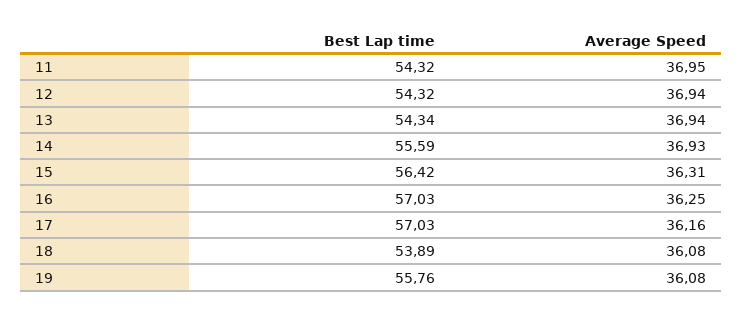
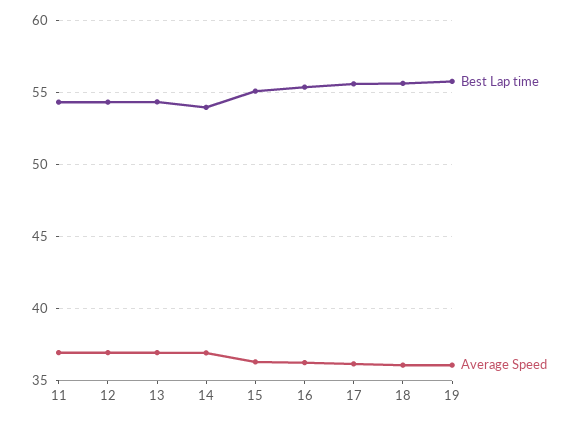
Best Lap time, 14: 55.59 -> 54
Best Lap time, 15: 56.42 -> 55
Best Lap time, 16: 57.03 -> 55.5
Best Lap time, 17: 57.03 -> 55.5
Best Lap time, 18: 53.89 -> 55.5

